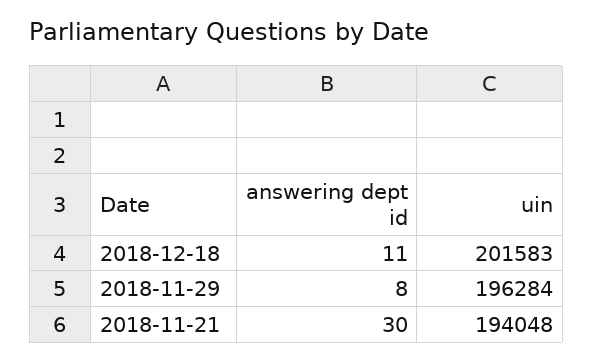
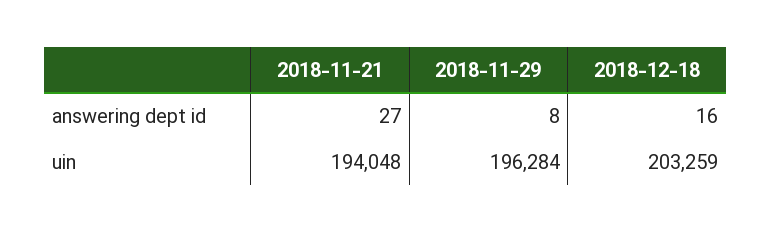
answering dept id, 2018-12-18: 11 -> 16
uin, 2018-12-18: 201583 -> 203259
answering dept id, 2018-11-21: 30 -> 27

